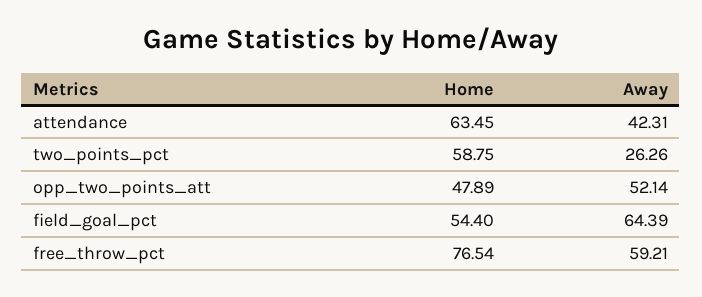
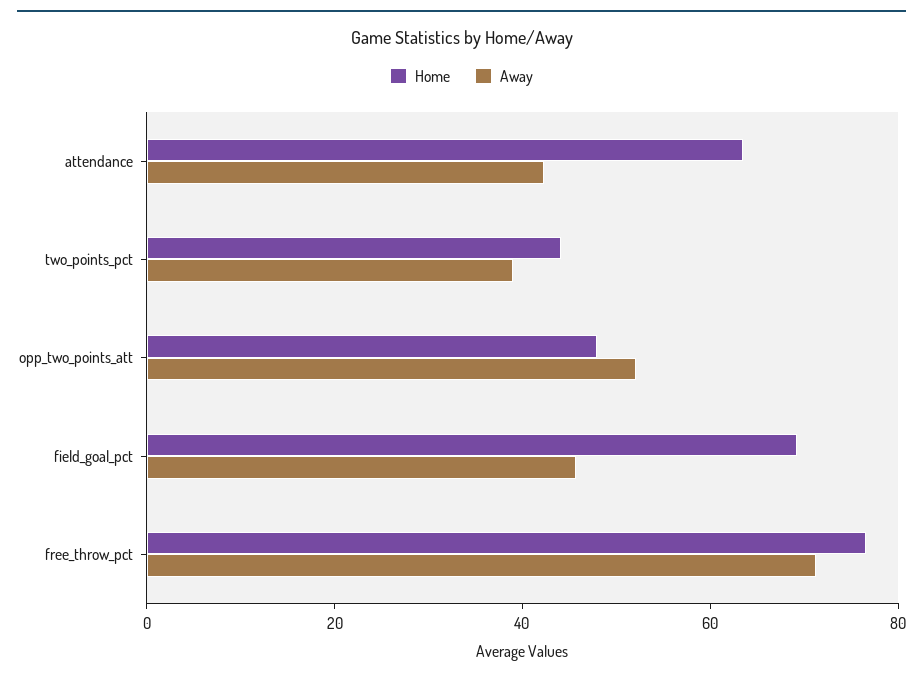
Home, two_points_pct: 58.75 -> 45
Away, two_points_pct: 26.26 -> 40
Home, field_goal_pct: 54.4 -> 70
Away, field_goal_pct: 64.39 -> 45
Away, free_throw_pct: 59.21 -> 70

